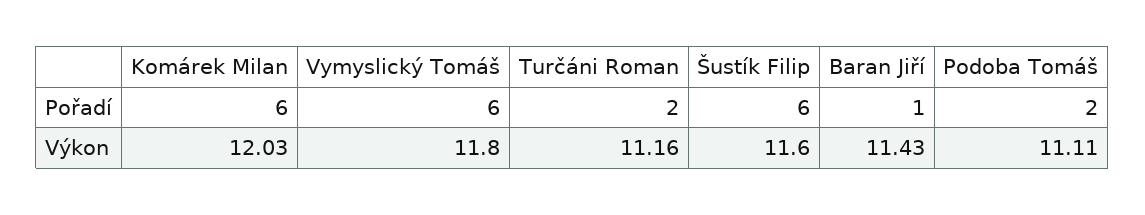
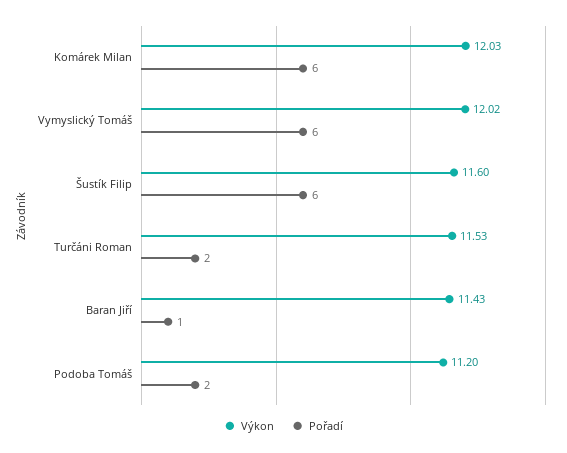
Výkon, Vymyslický Tomáš: 11.8 -> 12.02
Výkon, Turčáni Roman: 11.16 -> 11.53
Výkon, Podoba Tomáš: 11.11 -> 11.2

